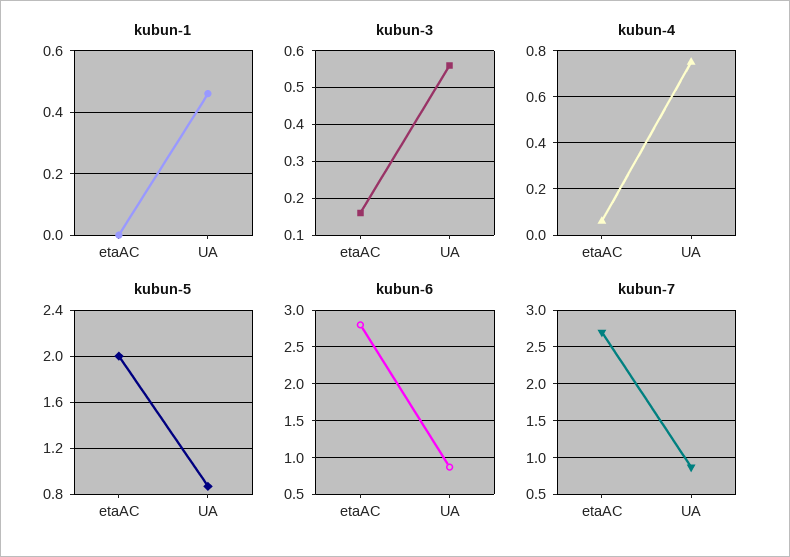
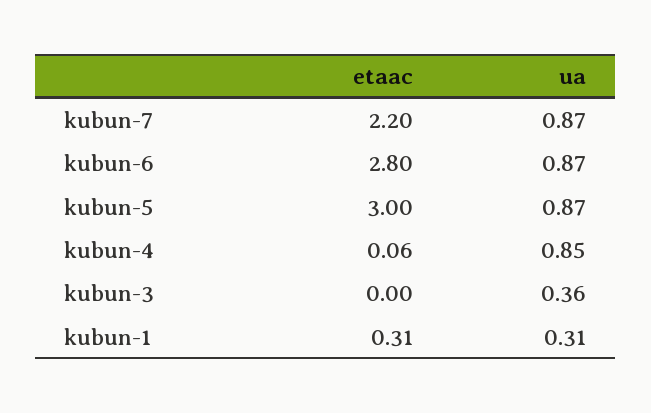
kubun-1, etaAC: 0 -> 0.31
kubun-1, UA: 0.45 -> 0.31
kubun-3, etaAC: 0.15 -> 0
kubun-3, UA: 0.55 -> 0.36
kubun-4, UA: 0.75 -> 0.85
kubun-5, etaAC: 2 -> 3
kubun-7, etaAC: 2.7 -> 2.2

